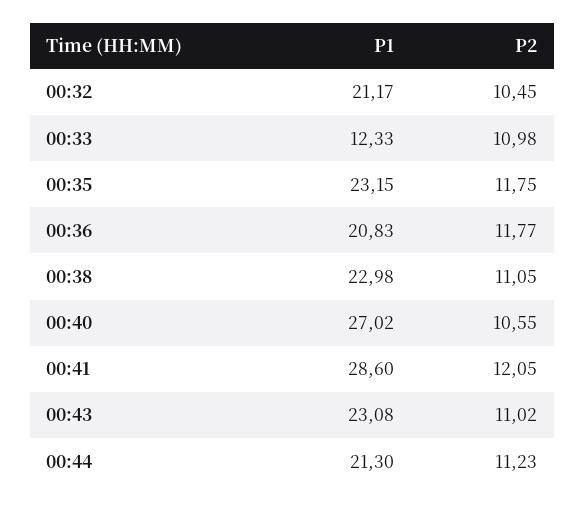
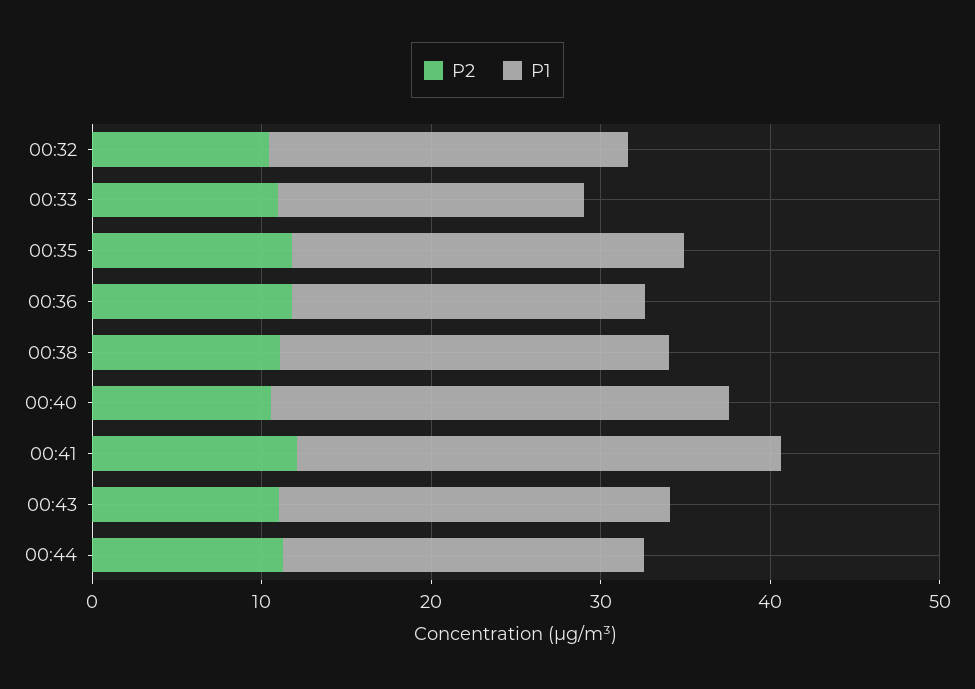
P1, 00:33: 12.33 -> 18

